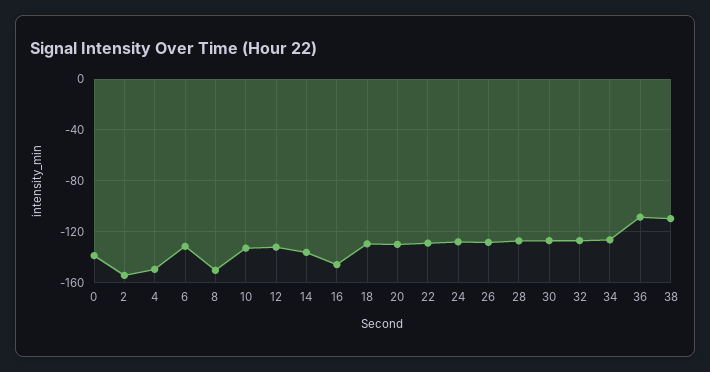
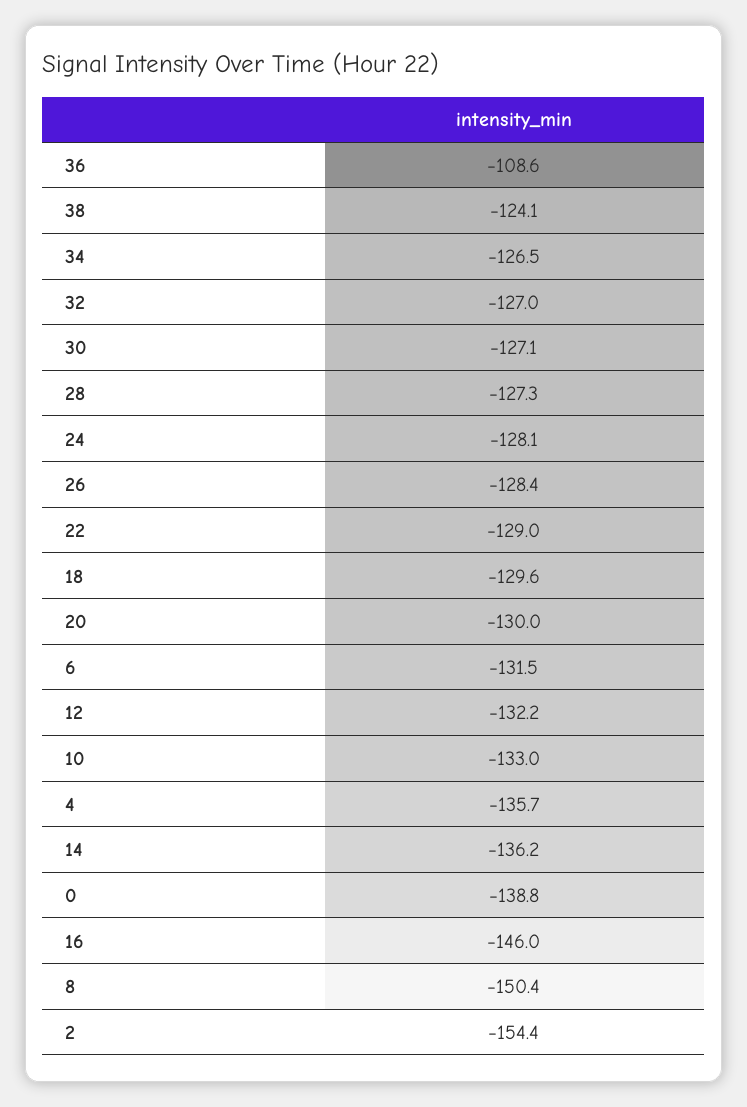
4: -150 -> -135.7
38: -110 -> -124.1

